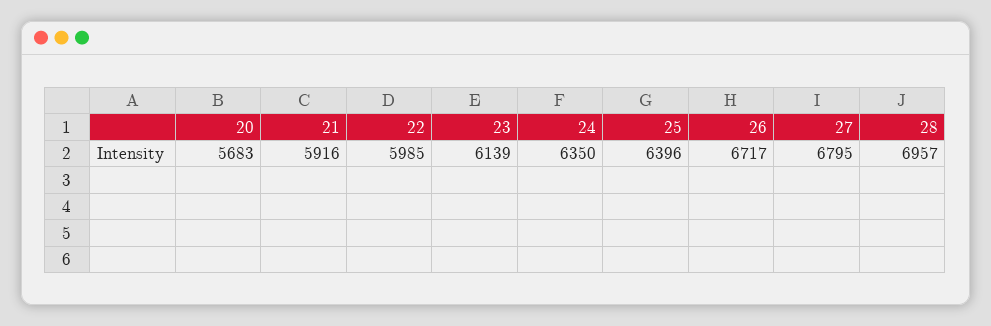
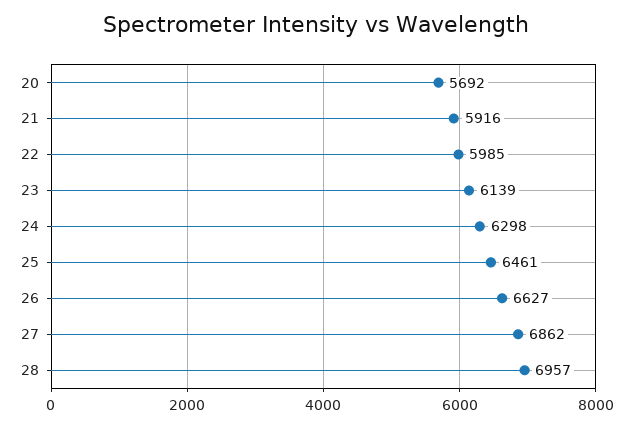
20: 5683 -> 5692
24: 6350 -> 6298
25: 6396 -> 6461
26: 6717 -> 6627
27: 6795 -> 6862

